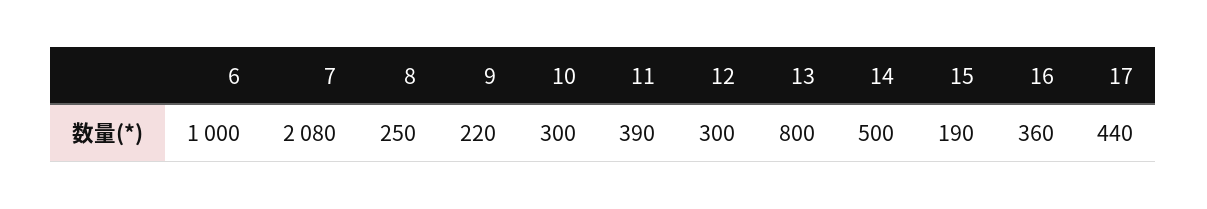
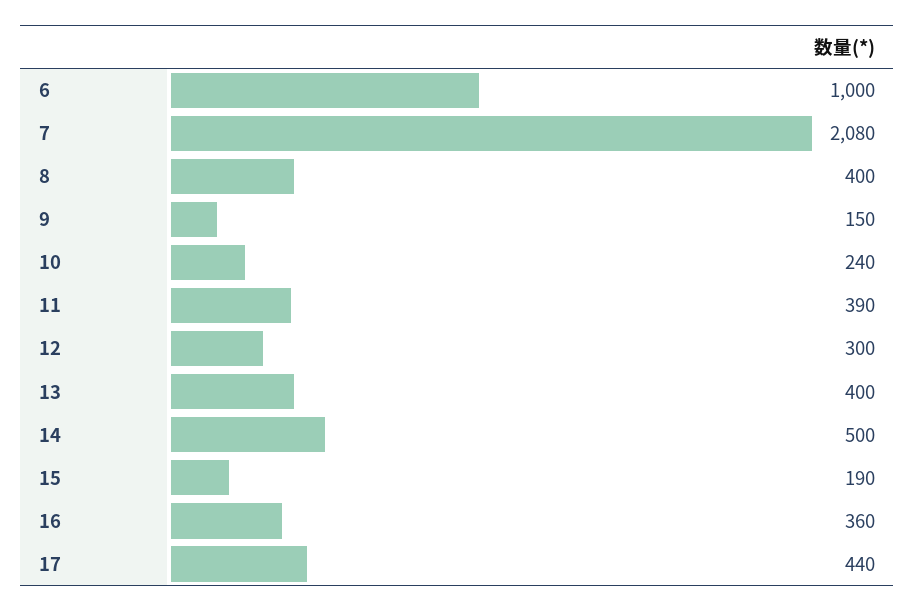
8: 250 -> 400
9: 220 -> 150
10: 300 -> 240
13: 800 -> 400

